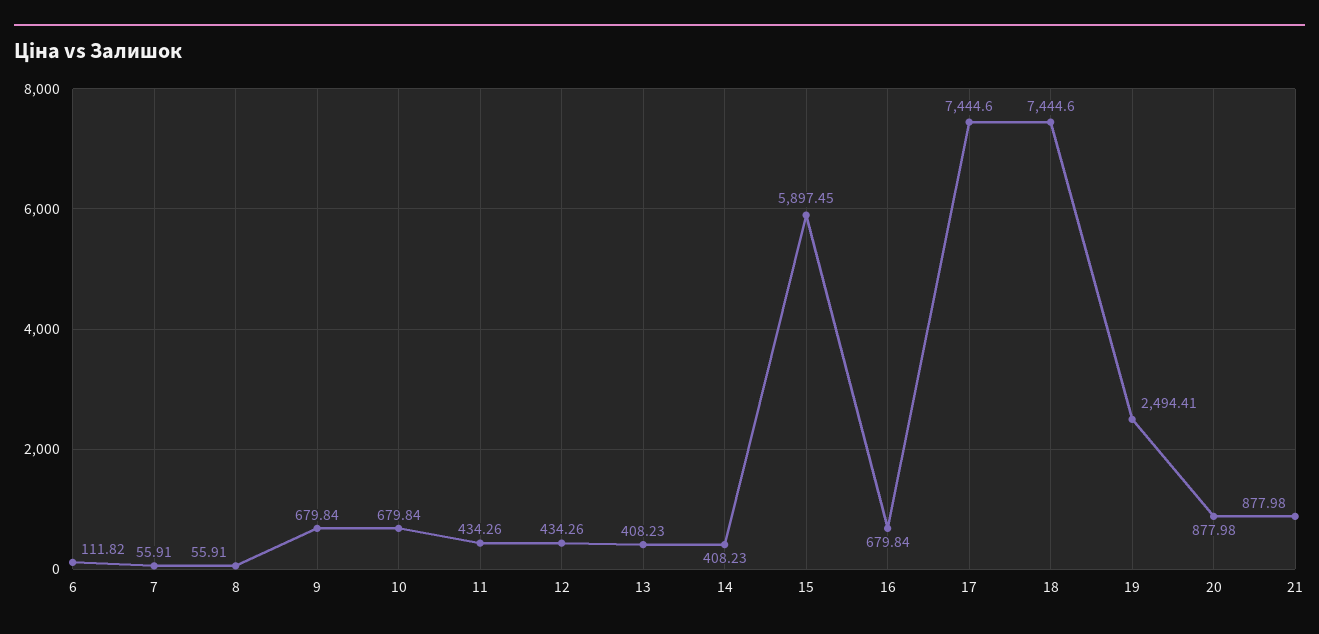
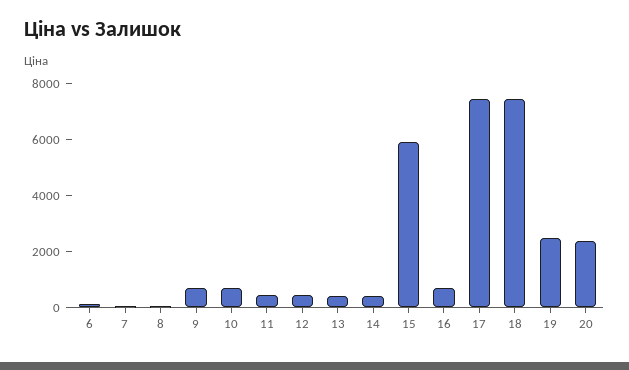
20: 877.98 -> 2500
21: 877.98 -> none

